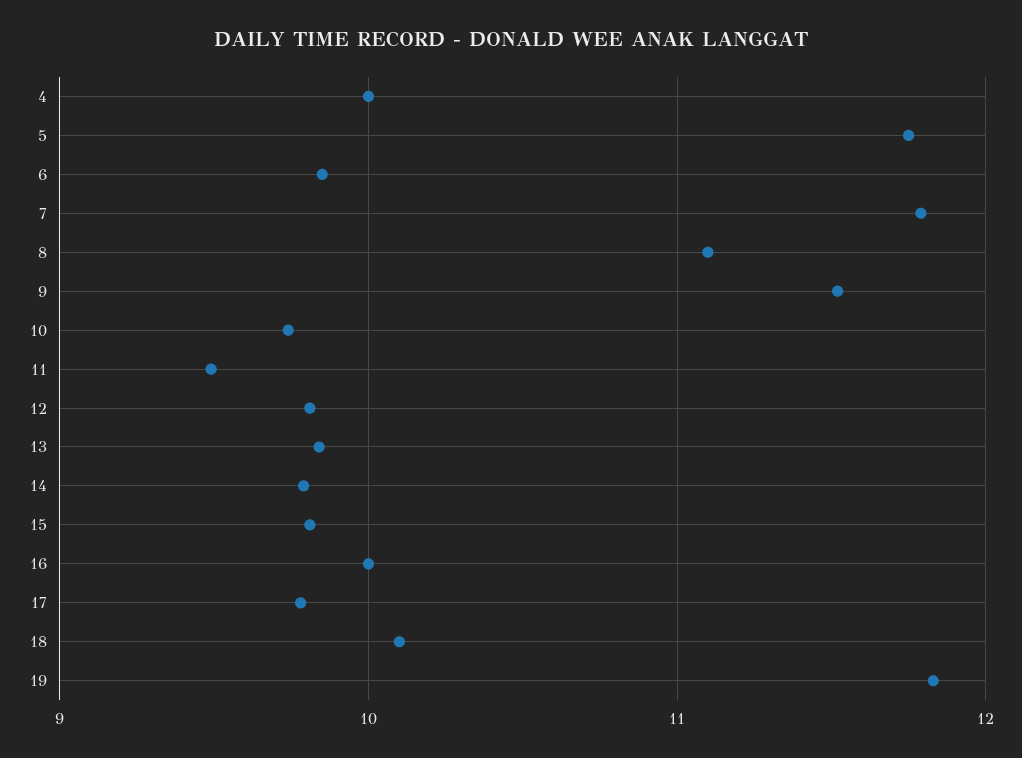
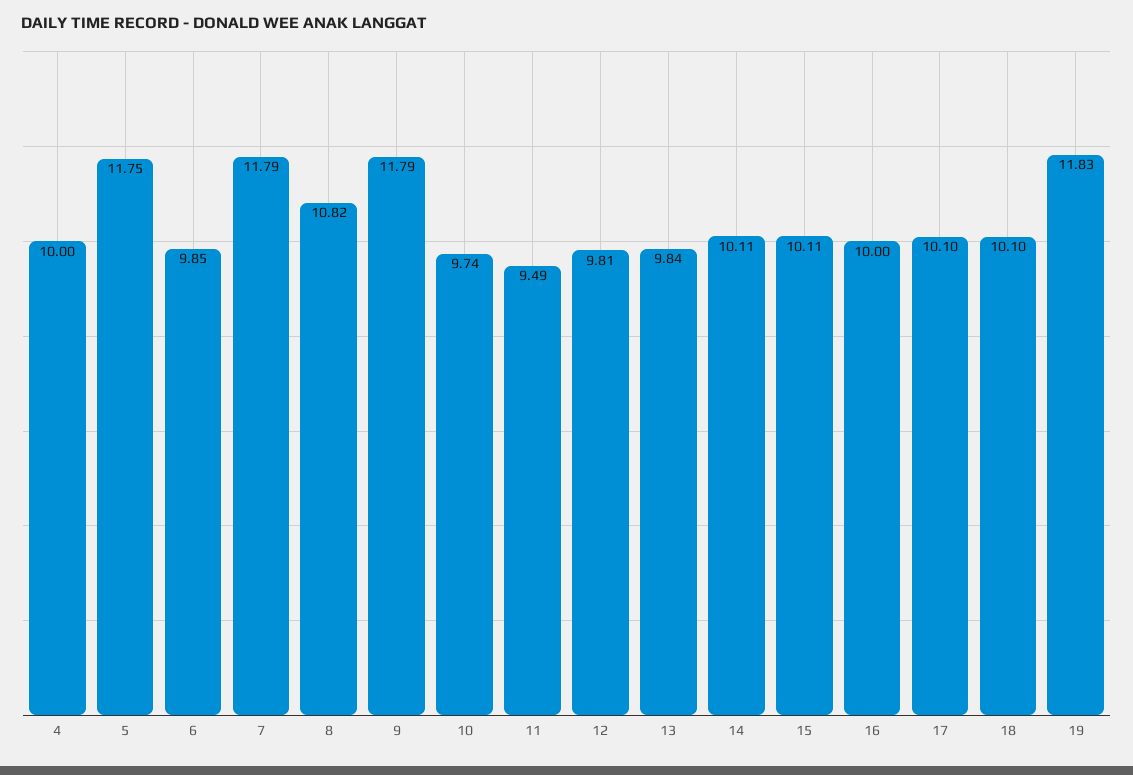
8: 11.1 -> 10.82
9: 11.5 -> 11.79
14: 9.8 -> 10.11
15: 9.8 -> 10.11
17: 9.8 -> 10.1

